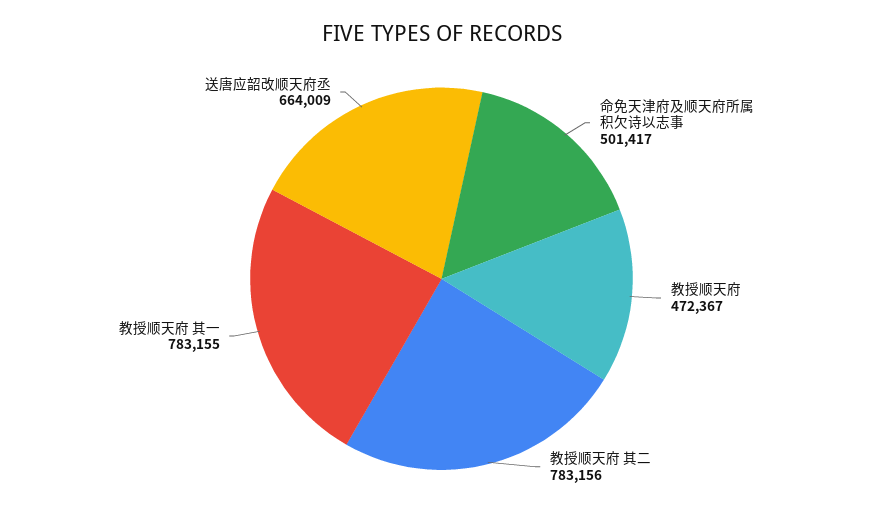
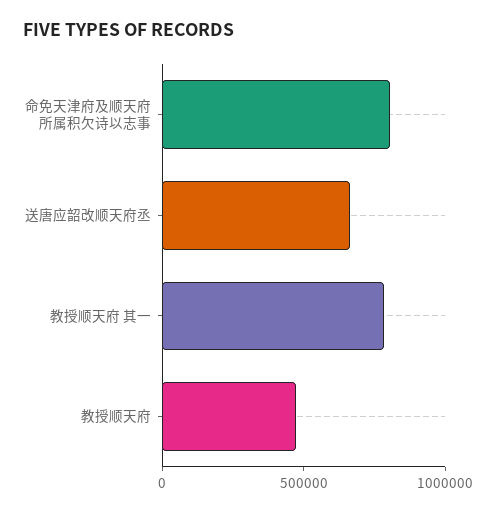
命免天津府及顺天府所属积欠诗以志事: 501417 -> 800000
教授顺天府 其二: 783156 -> none

